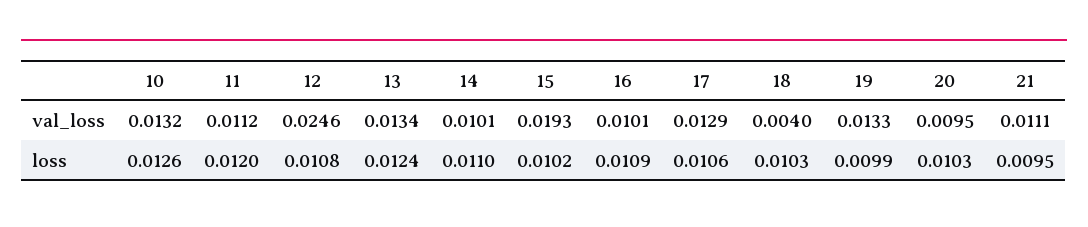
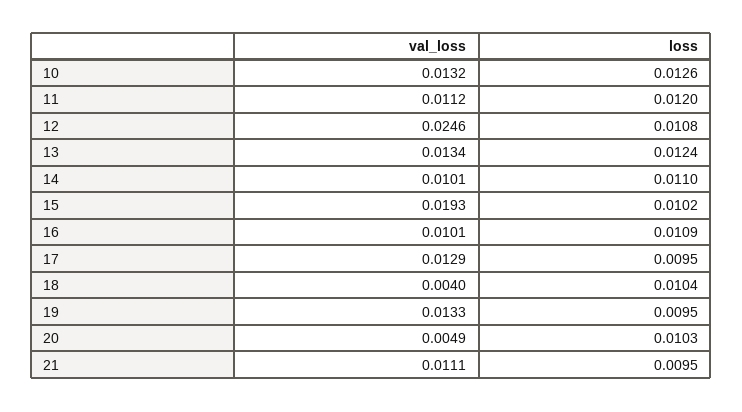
20, val_loss: 0.0095 -> 0.0049
17, loss: 0.0106 -> 0.0095
18, loss: 0.0103 -> 0.0104
19, loss: 0.0099 -> 0.0095

